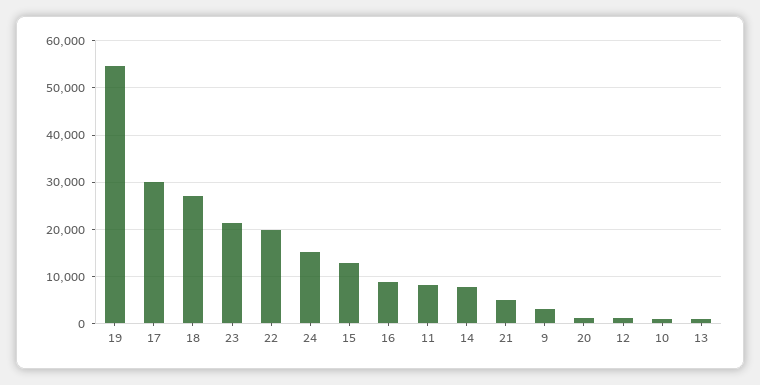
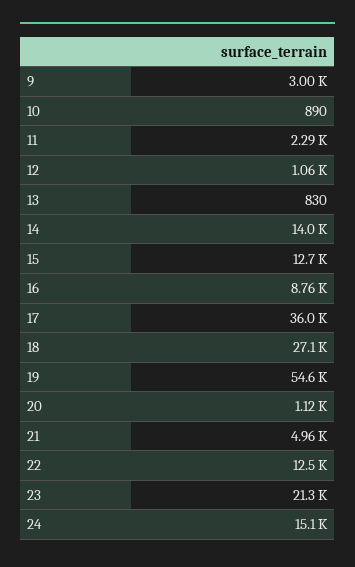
17: 30000 -> 36000
22: 20000 -> 12500
11: 8000 -> 2290
14: 8000 -> 14000

